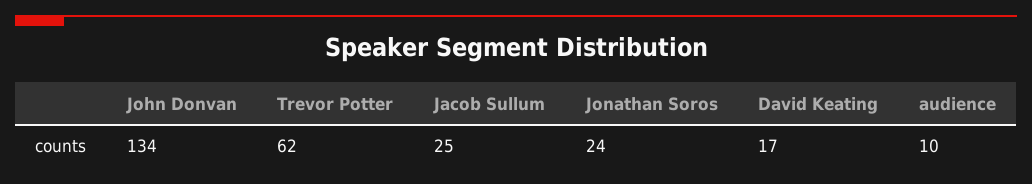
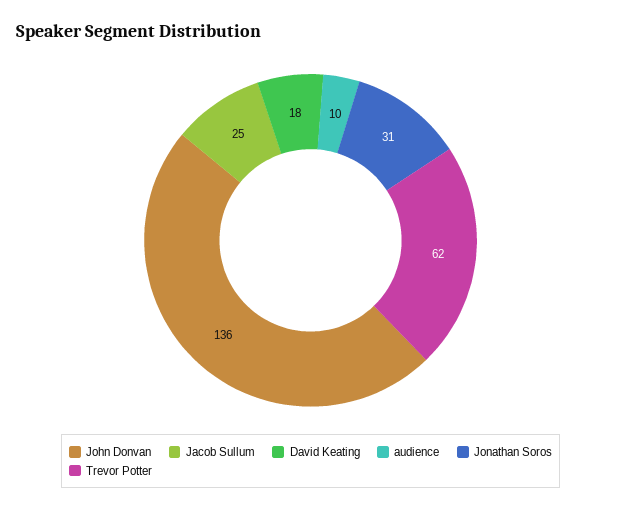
John Donvan: 134 -> 136
Jonathan Soros: 24 -> 31
David Keating: 17 -> 18

